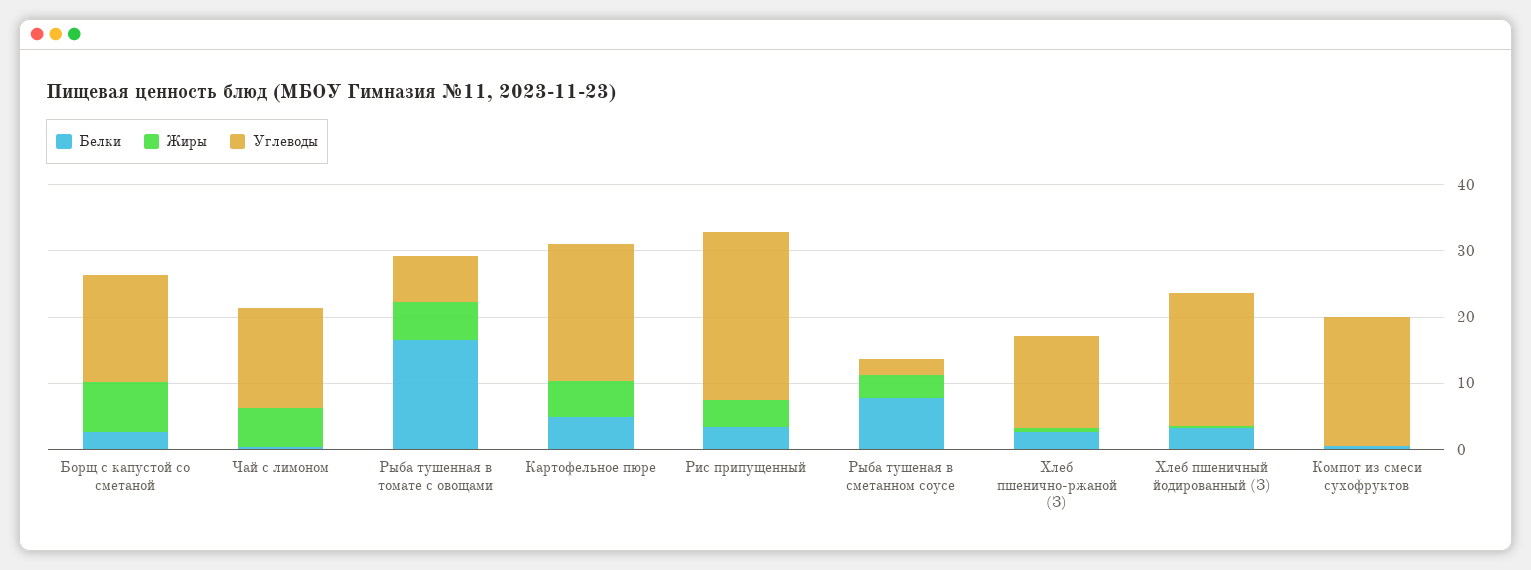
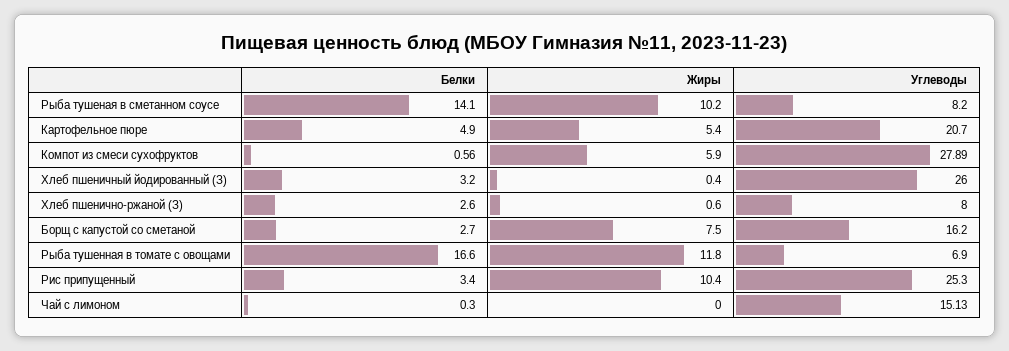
Жиры, Чай с лимоном: 6 -> 0
Жиры, Рыба тушенная в томате с овощами: 6 -> 11.8
Жиры, Рис припущенный: 4 -> 10.4
Белки, Рыба тушеная в сметанном соусе: 8 -> 14.1
Жиры, Рыба тушеная в сметанном соусе: 4 -> 10.2
Углеводы, Рыба тушеная в сметанном соусе: 2 -> 8.2
Углеводы, Хлеб пшенично-ржаной (З): 14 -> 8
Углеводы, Хлеб пшеничный йодированный (З): 20 -> 26
Жиры, Компот из смеси сухофруктов: 0 -> 5.9
Углеводы, Компот из смеси сухофруктов: 20 -> 27.89

